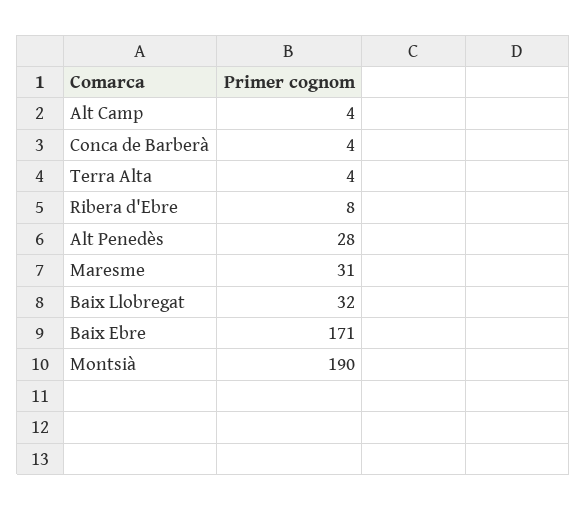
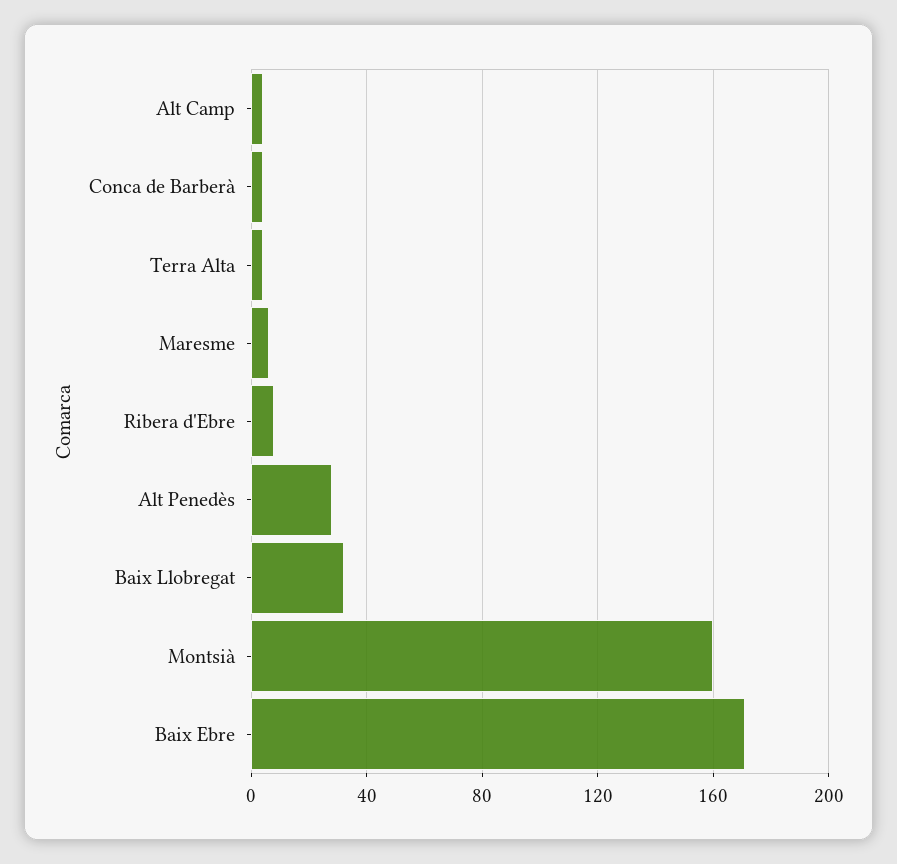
Maresme: 31 -> 5
Montsià: 190 -> 160

